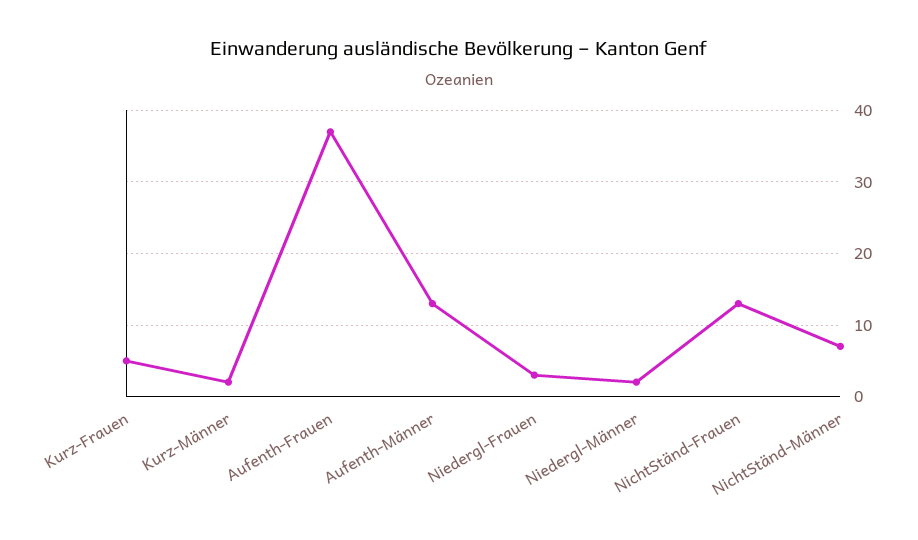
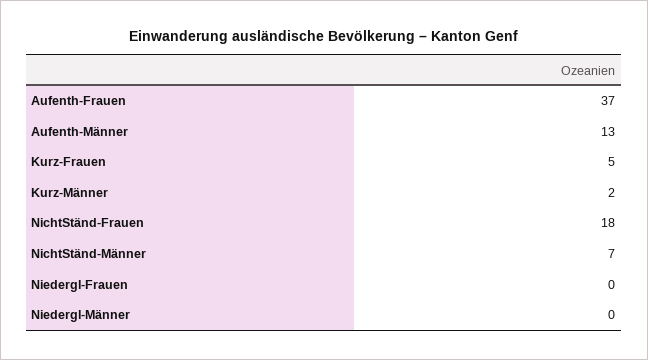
Niedergl-Frauen: 3 -> 0
Niedergl-Männer: 2 -> 0
NichtStänd-Frauen: 13 -> 18

